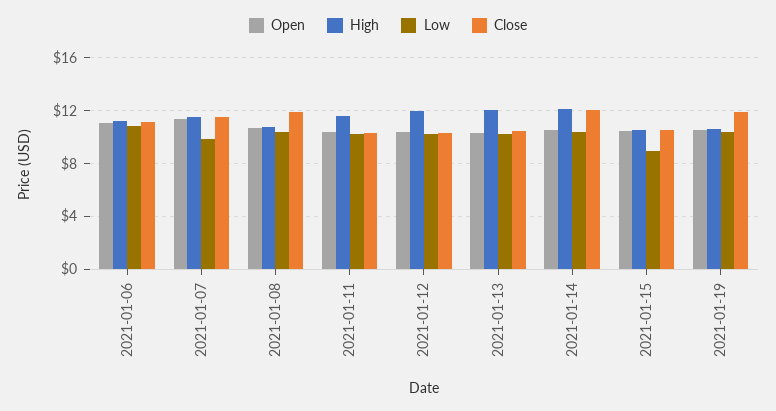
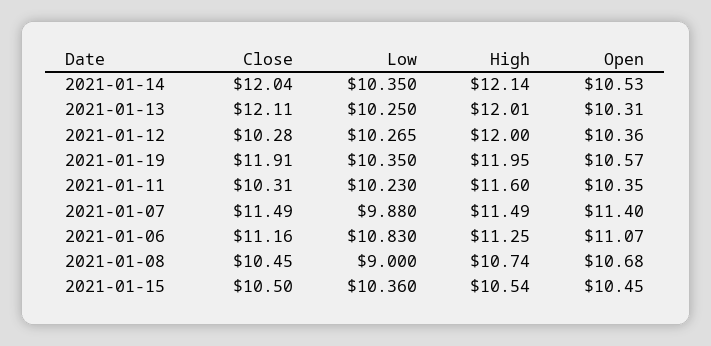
Low, 2021-01-08: 10.5 -> 9
Close, 2021-01-08: 12 -> 10.45
Close, 2021-01-13: 10.5 -> 12.11
Low, 2021-01-15: 9 -> 10.36
High, 2021-01-19: 10.5 -> 11.95

